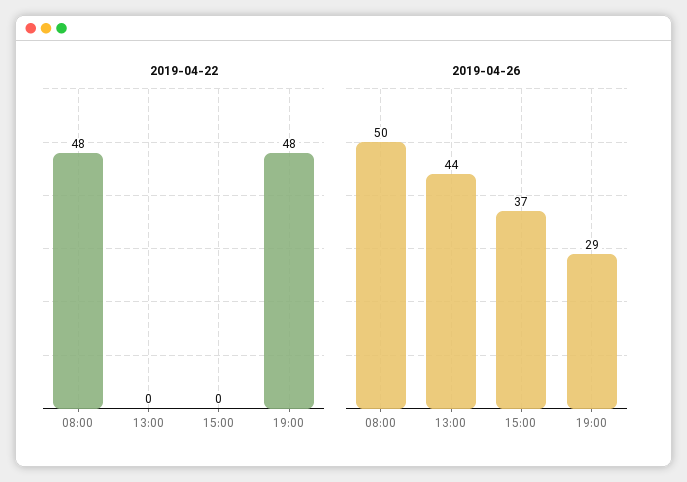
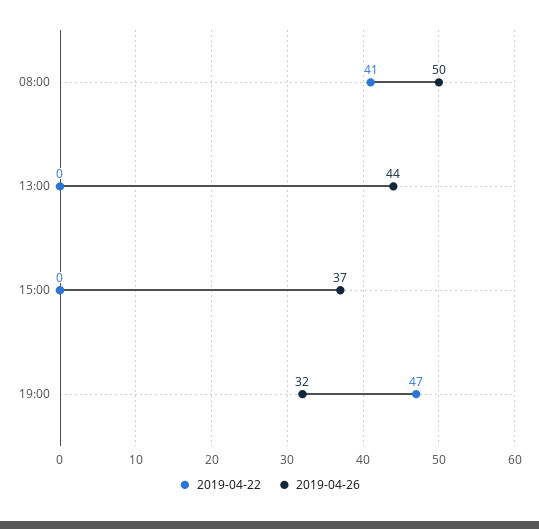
2019-04-22, 08:00: 48 -> 41
2019-04-22, 19:00: 48 -> 47
2019-04-26, 19:00: 29 -> 32

